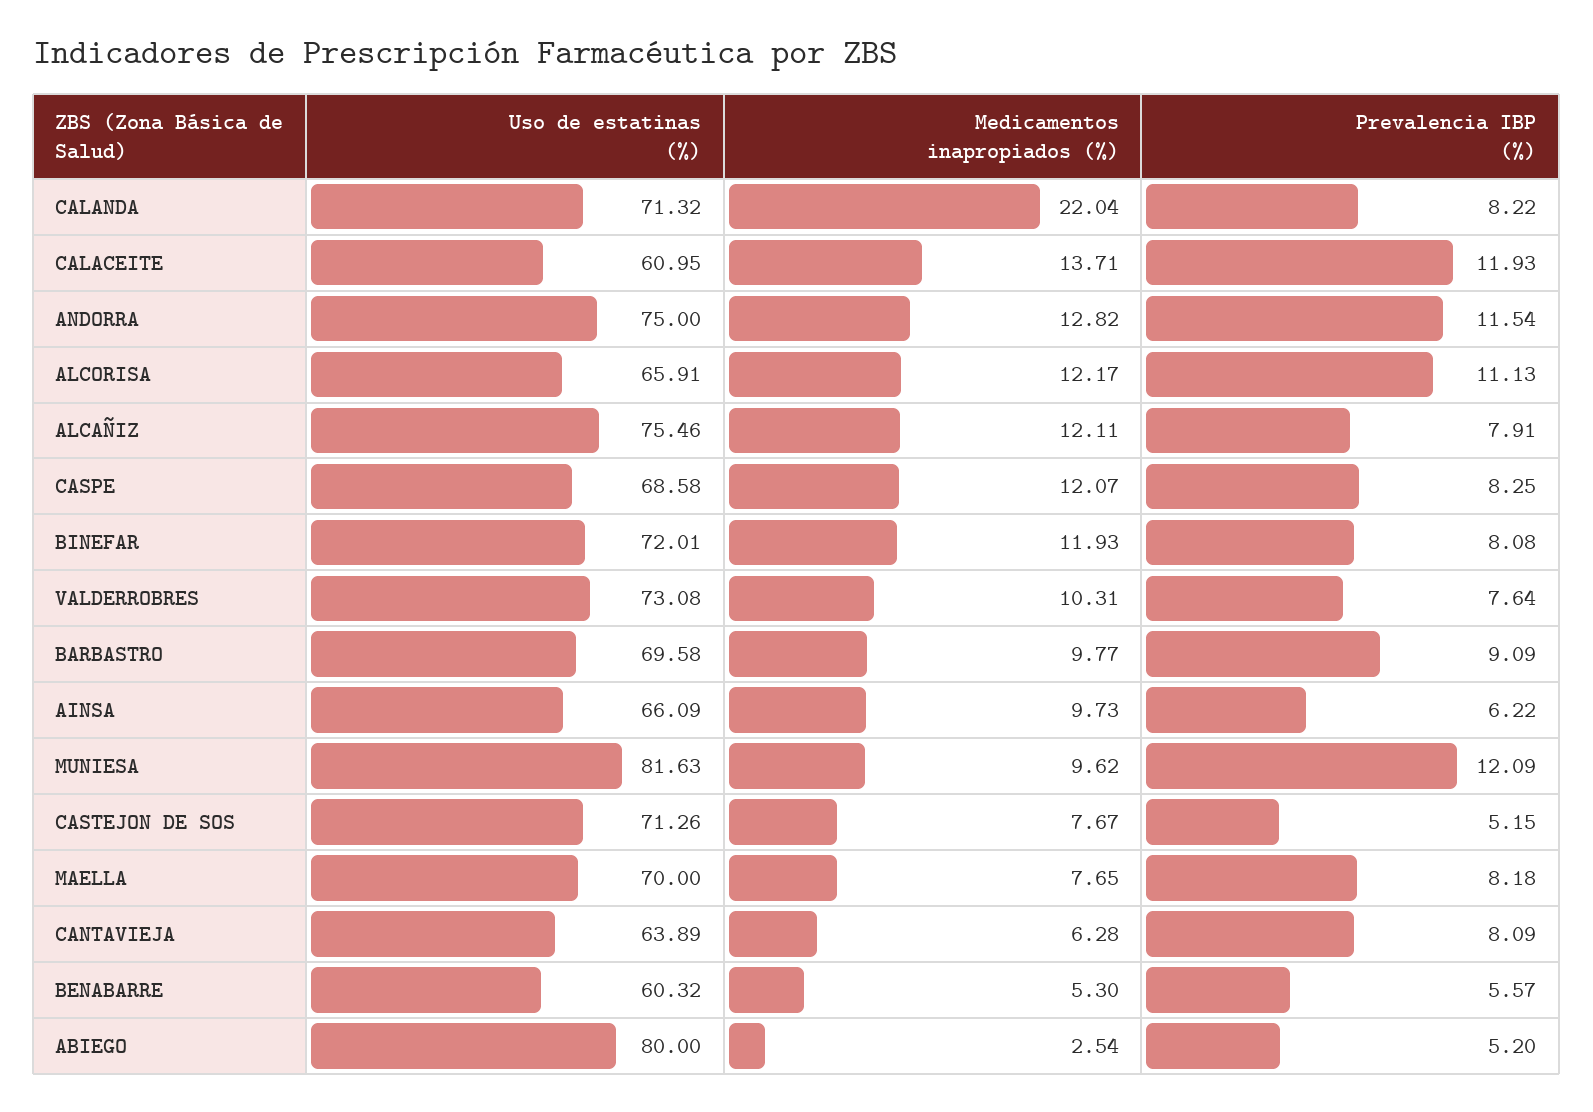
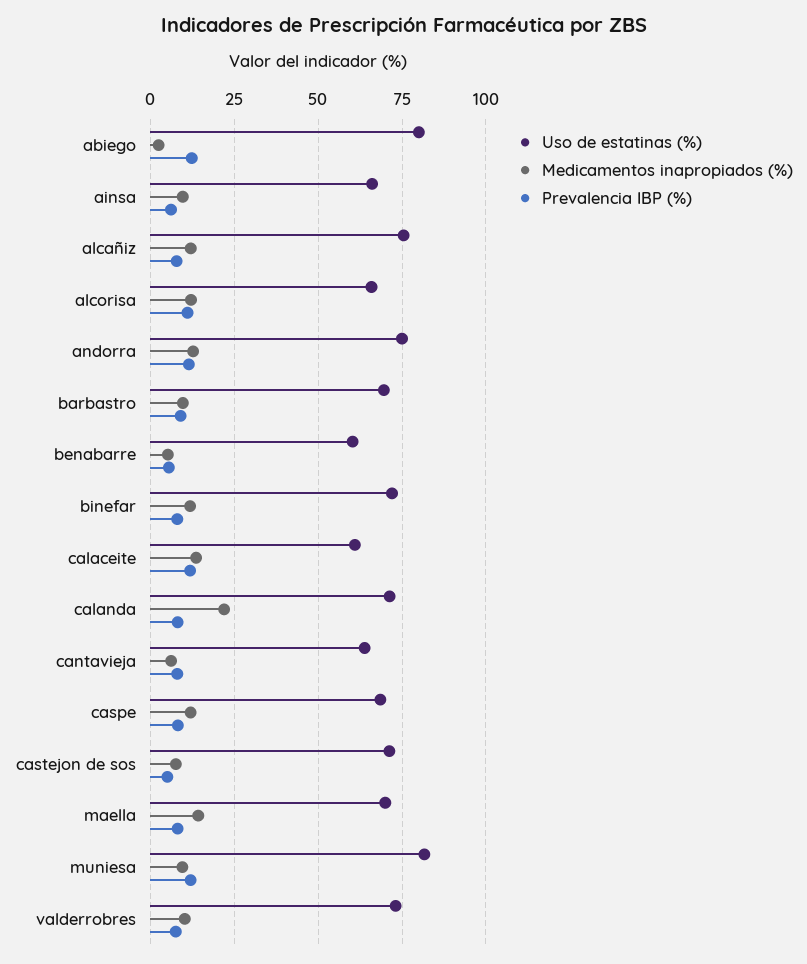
Medicamentos inapropiados (%), MAELLA: 7.65 -> 15
Prevalencia IBP (%), ABIEGO: 5.2 -> 12.5

